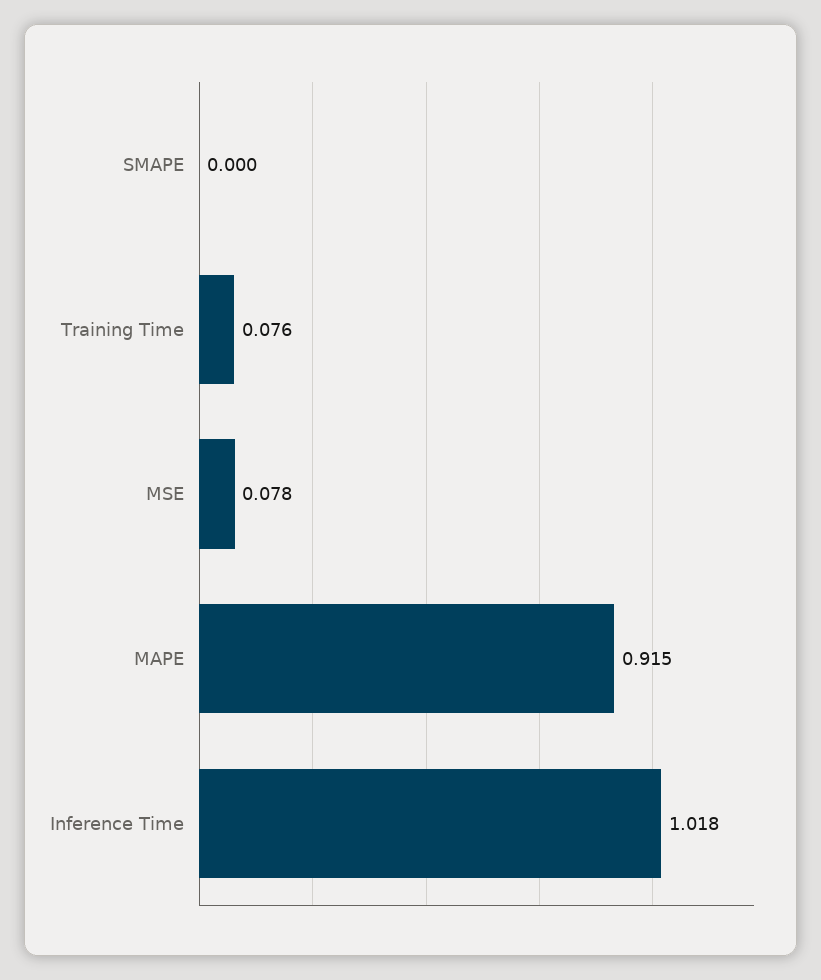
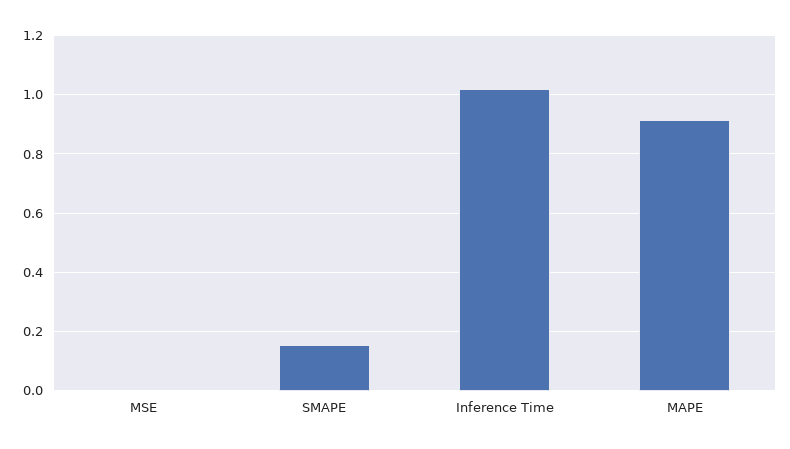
SMAPE: 0 -> 0.15
Training Time: 0.076 -> none
MSE: 0.078 -> 0

